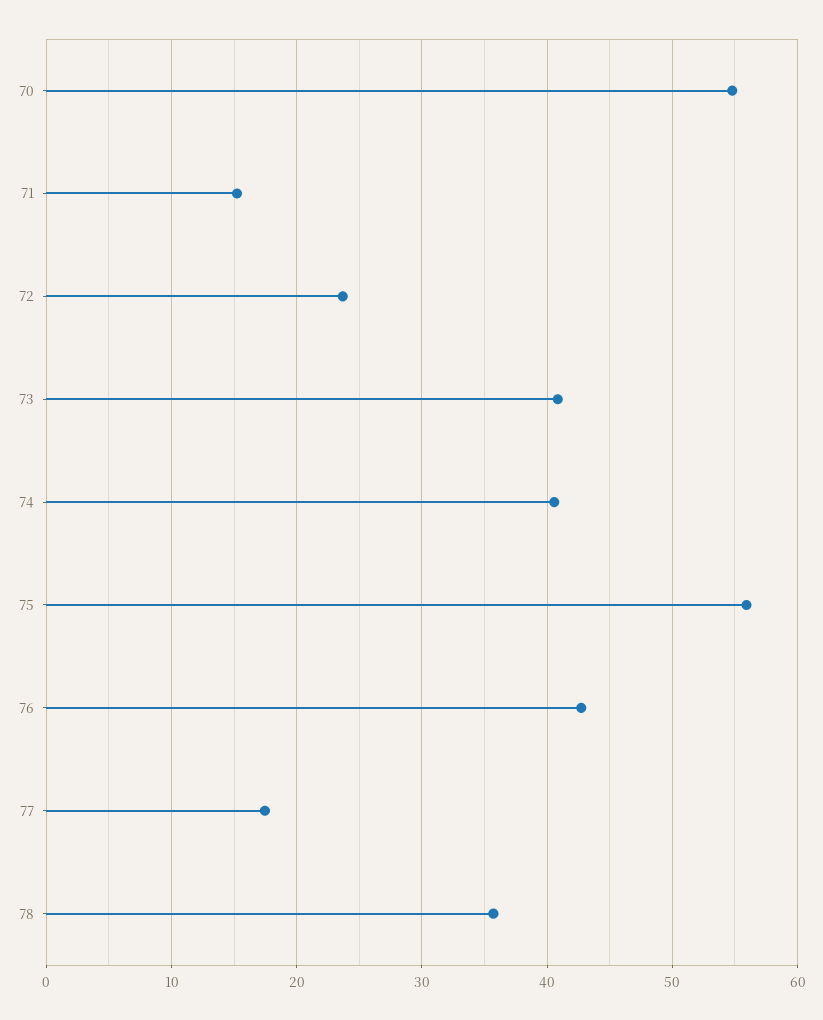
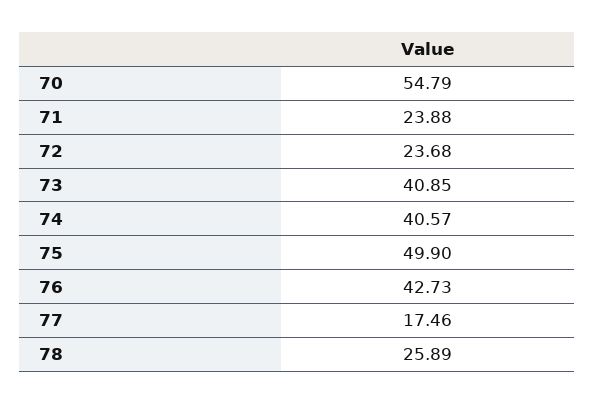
71: 15 -> 23.88
75: 56 -> 49.9
78: 36 -> 25.89

